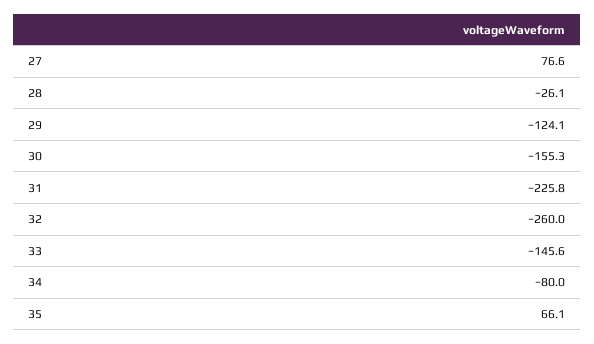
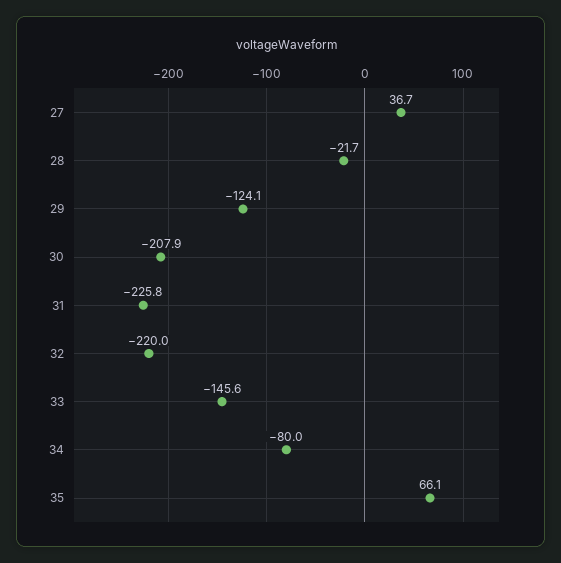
27: 76.6 -> 36.7
28: -26.1 -> -21.7
30: -155.3 -> -207.9
32: -260 -> -220

